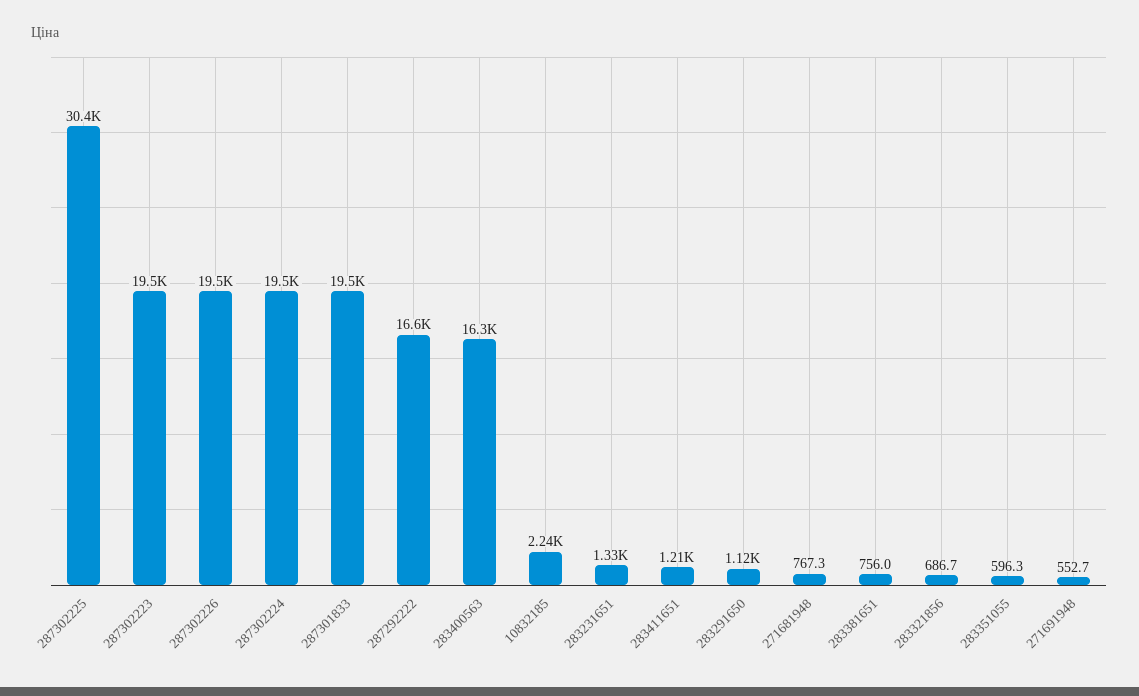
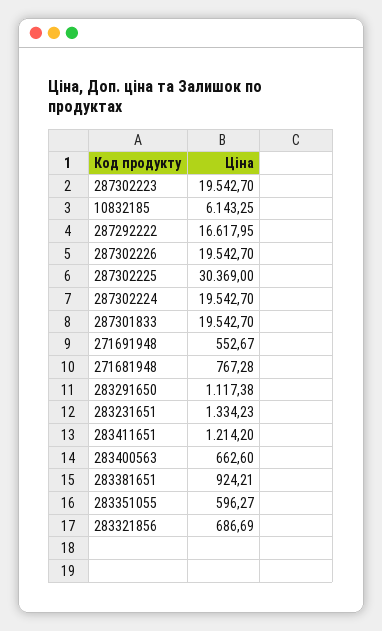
283400563: 16300 -> 662.6
10832185: 2240 -> 6143.25
283381651: 756 -> 924.21

